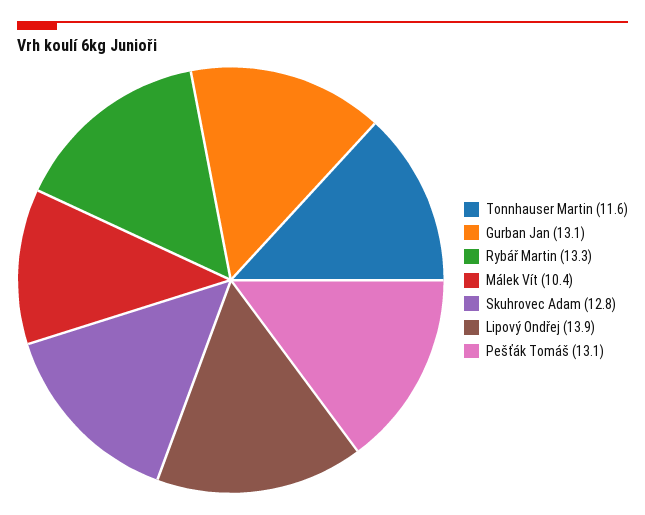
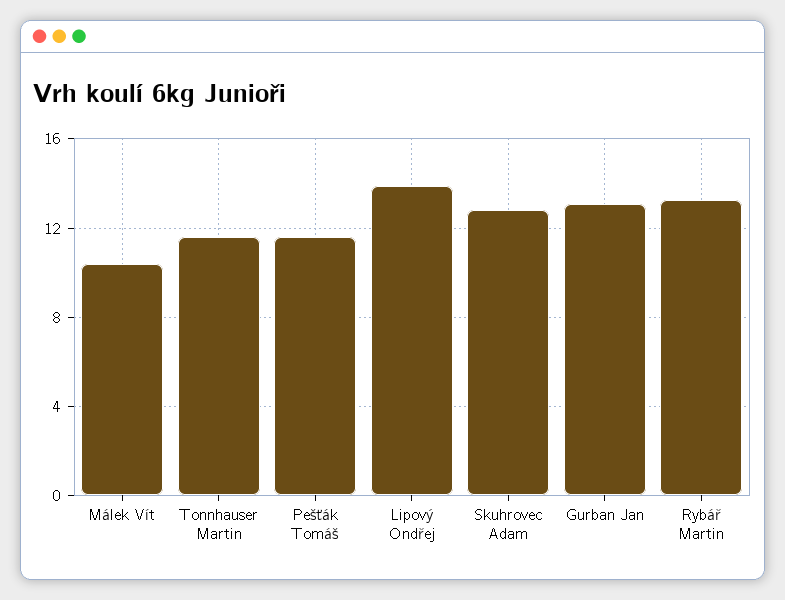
Pešťák Tomáš: 13.1 -> 11.5

